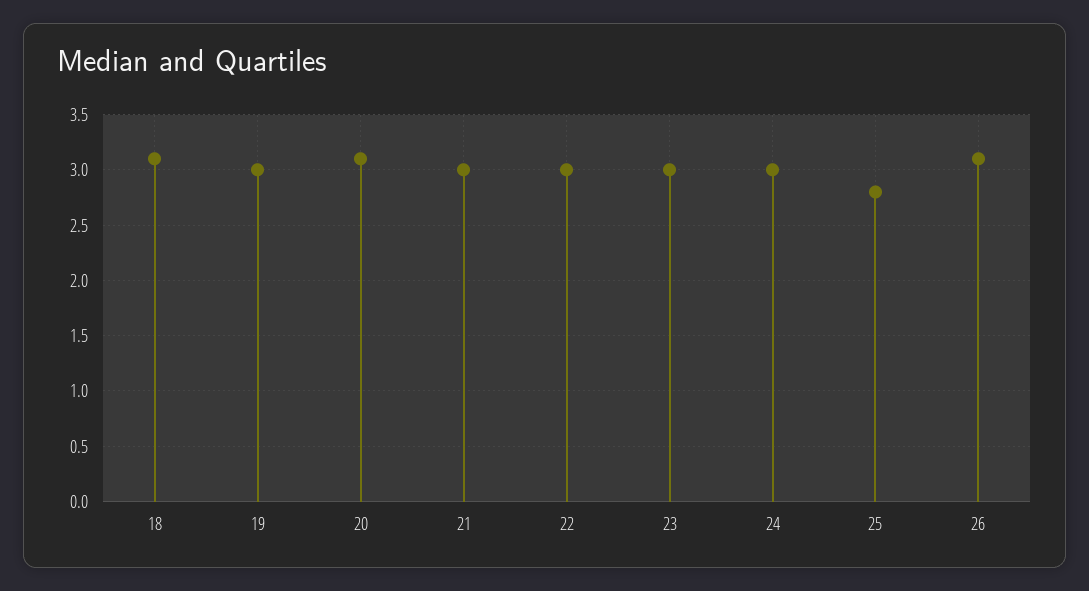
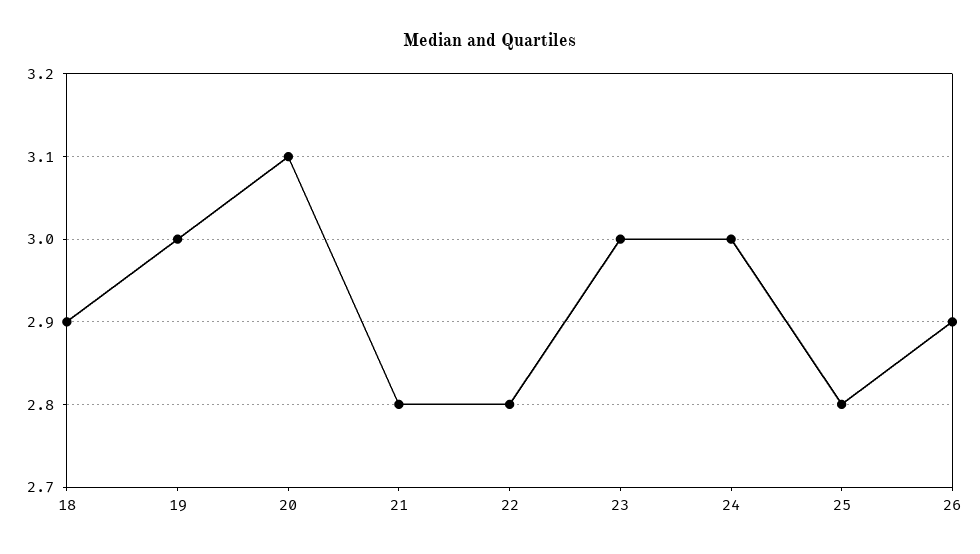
18: 3.1 -> 2.9
21: 3 -> 2.8
22: 3 -> 2.8
26: 3.1 -> 2.9

